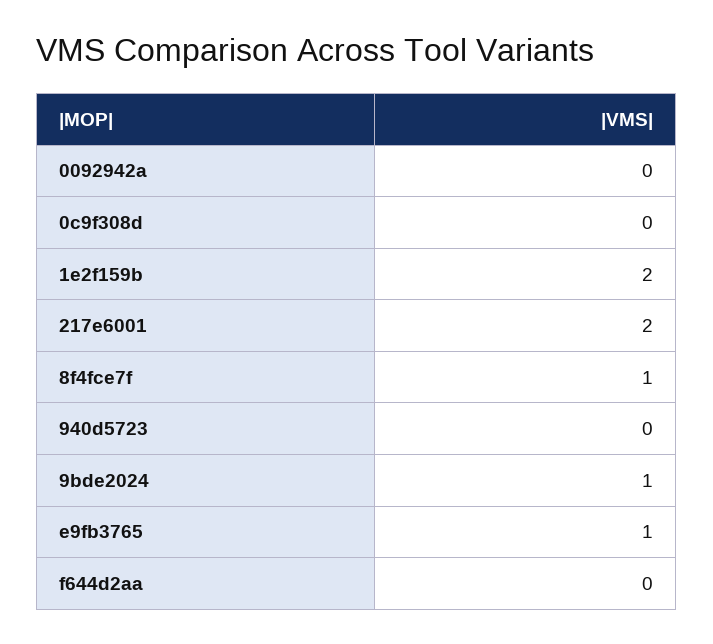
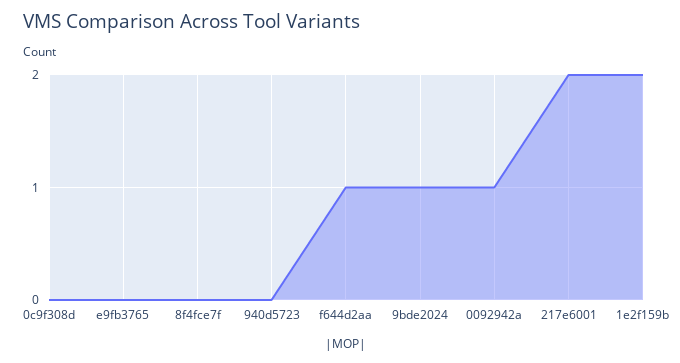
0092942a: 0 -> 1
8f4fce7f: 1 -> 0
e9fb3765: 1 -> 0
f644d2aa: 0 -> 1

